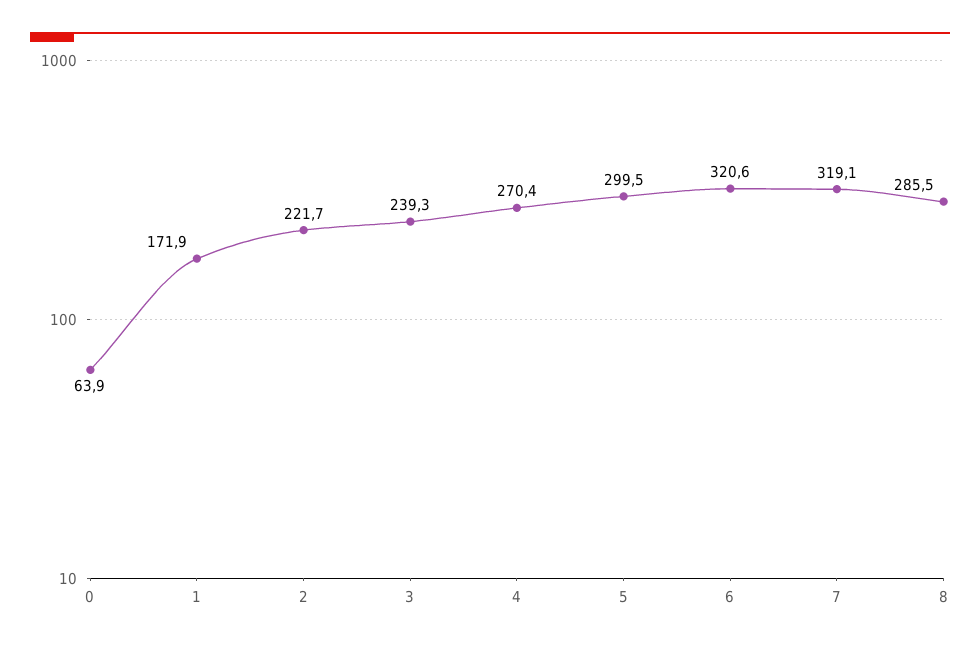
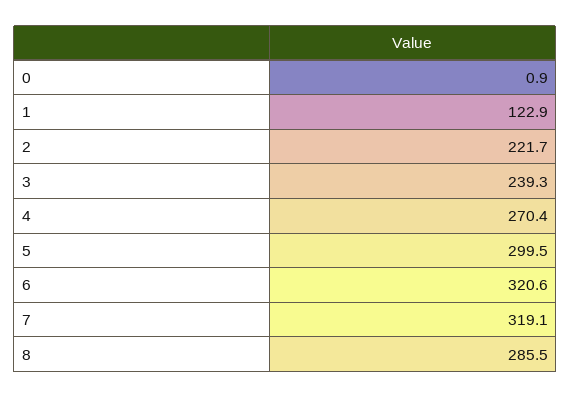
0: 63.9 -> 0.9
1: 171.9 -> 122.9

